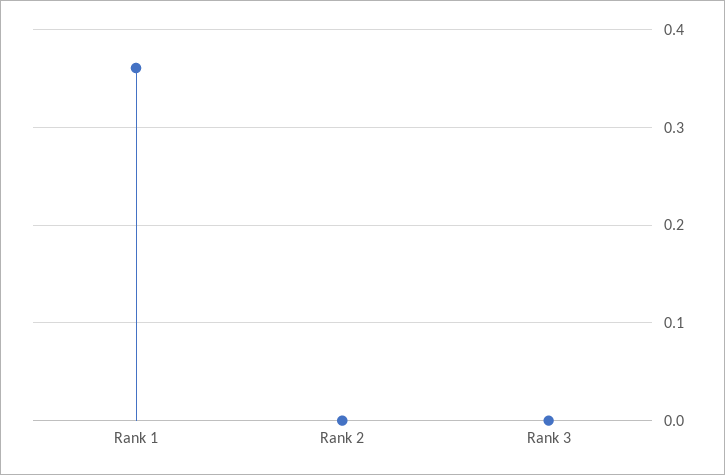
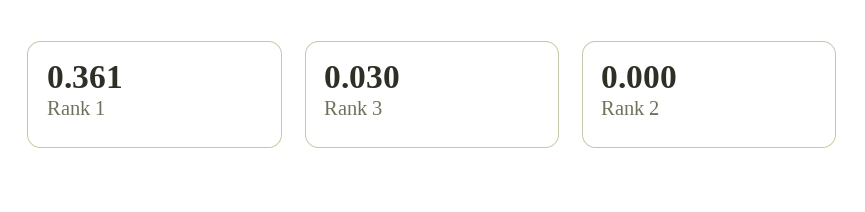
Rank 3: 0 -> 0.03

